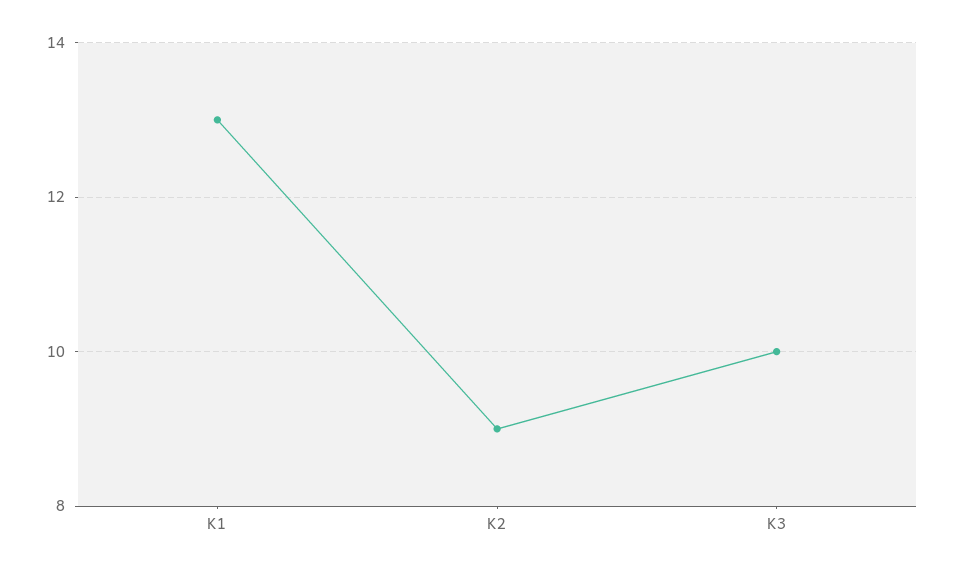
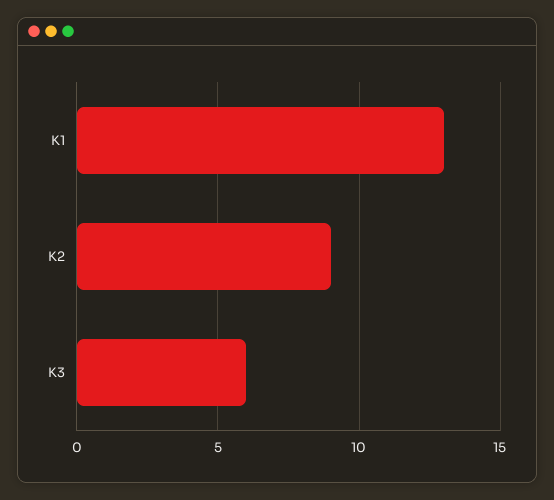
K3: 10 -> 6

